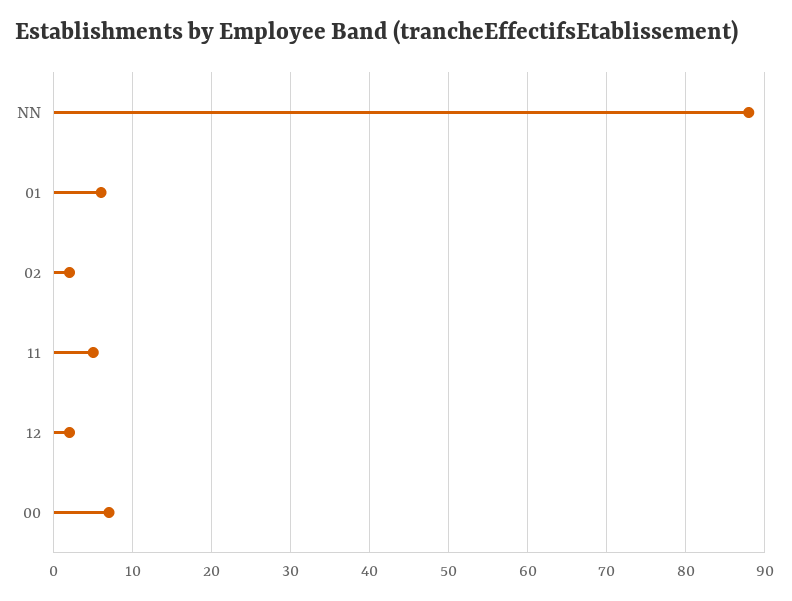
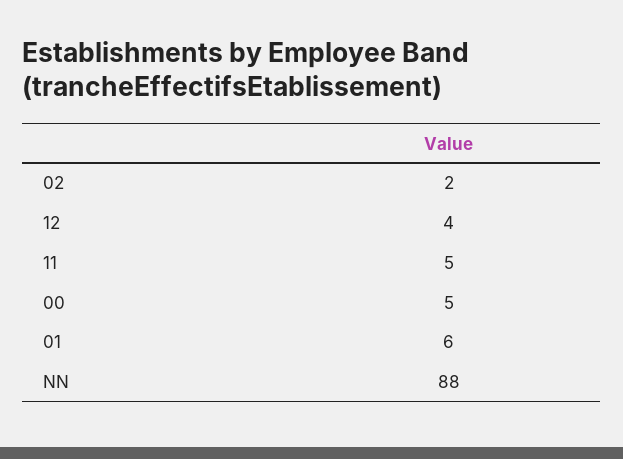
12: 2 -> 4
00: 7 -> 5

